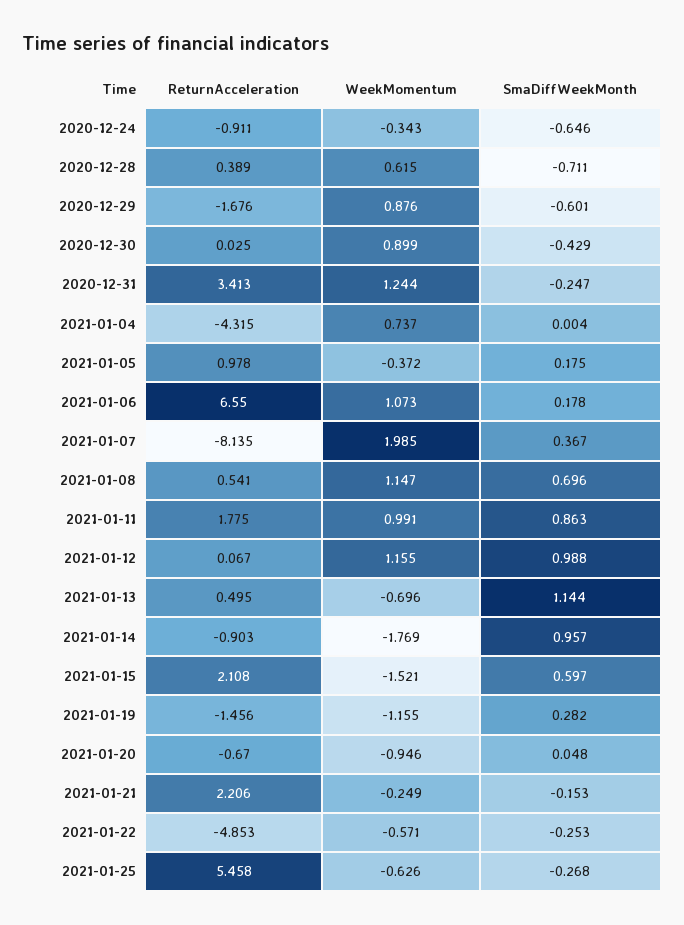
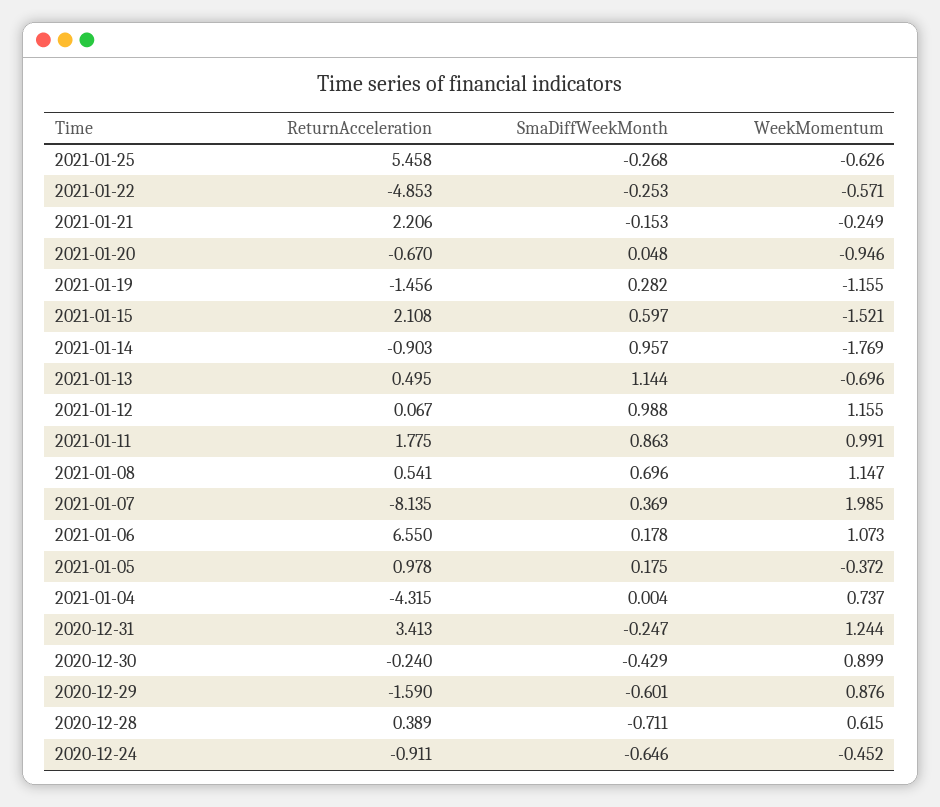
WeekMomentum, 2020-12-24: -0.343 -> -0.452
ReturnAcceleration, 2020-12-29: -1.676 -> -1.59
ReturnAcceleration, 2020-12-30: 0.025 -> -0.24
SmaDiffWeekMonth, 2021-01-07: 0.367 -> 0.369

